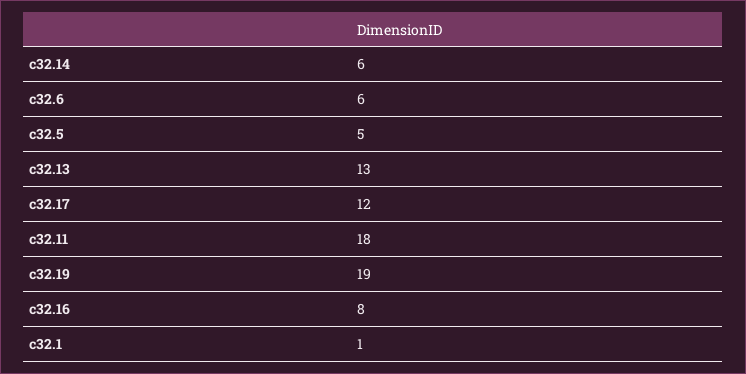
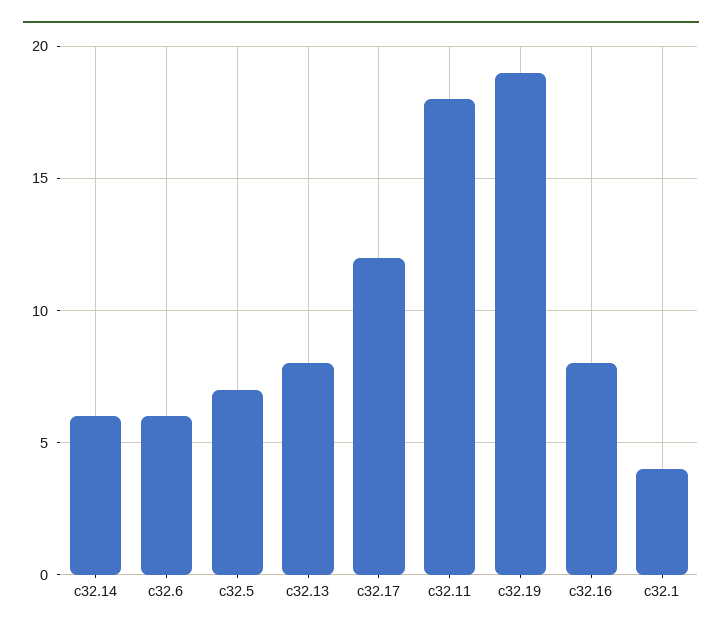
c32.5: 5 -> 7
c32.13: 13 -> 8
c32.1: 1 -> 4

